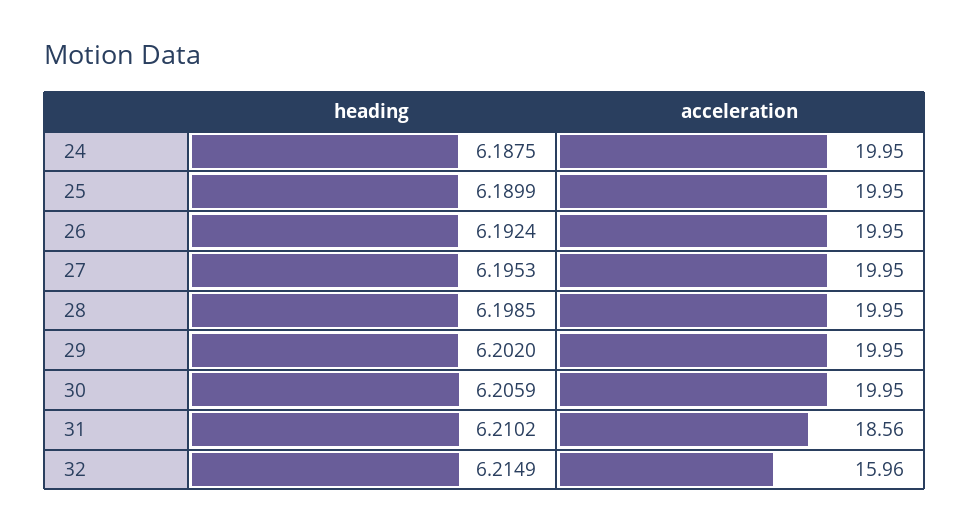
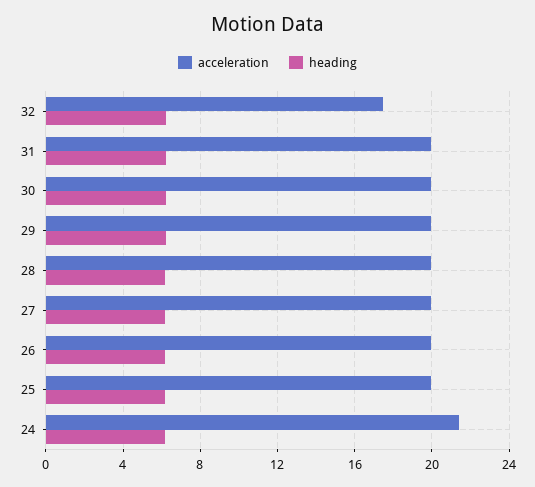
acceleration, 24: 19.95 -> 21.5
acceleration, 31: 18.56 -> 20
acceleration, 32: 15.96 -> 17.5

